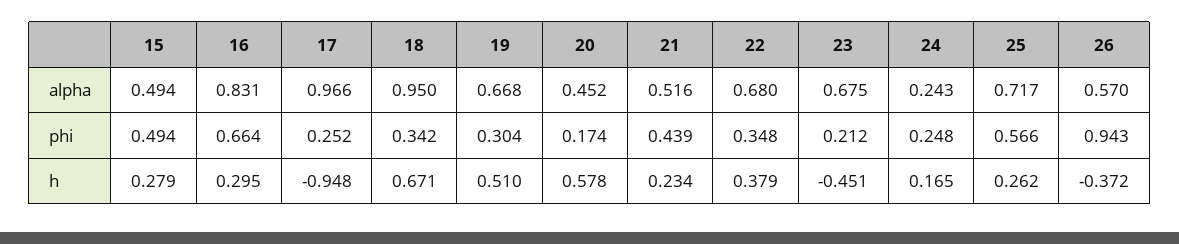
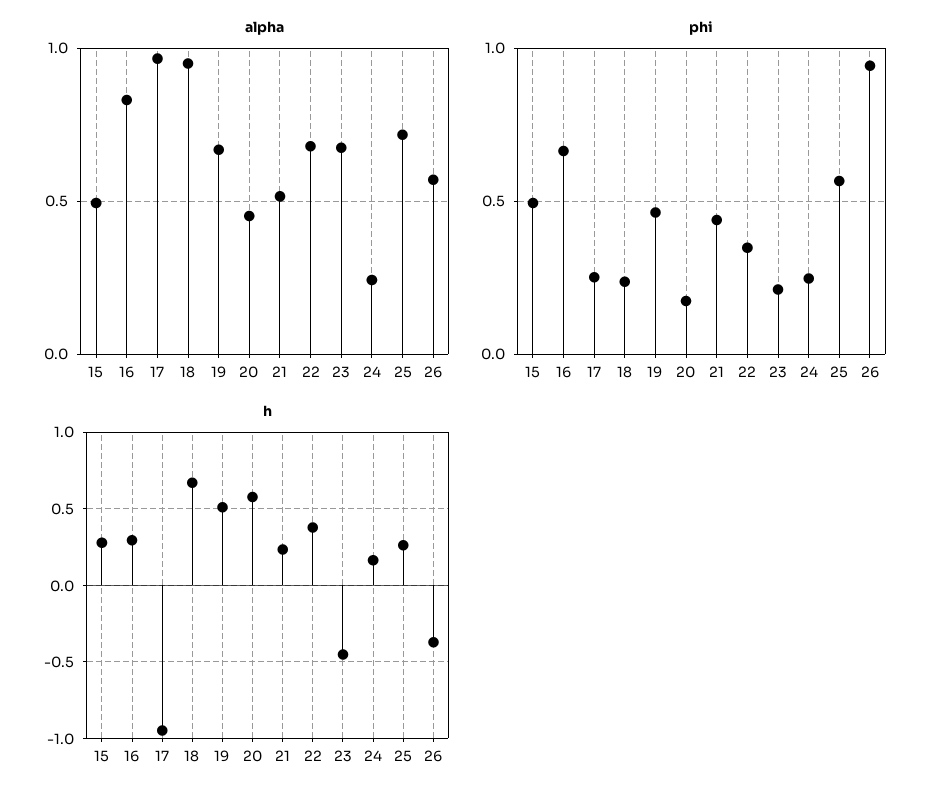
phi, 18: 0.342 -> 0.25
phi, 19: 0.304 -> 0.45

